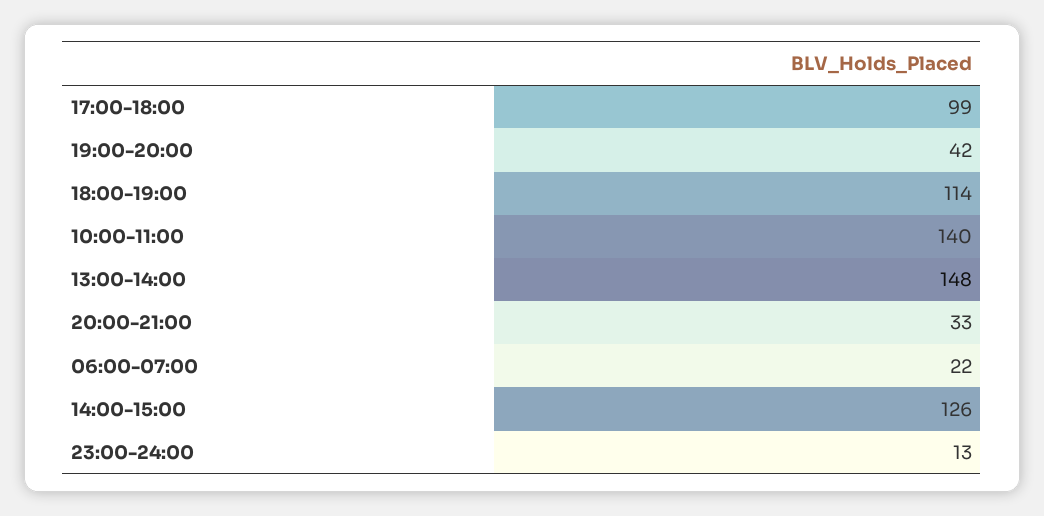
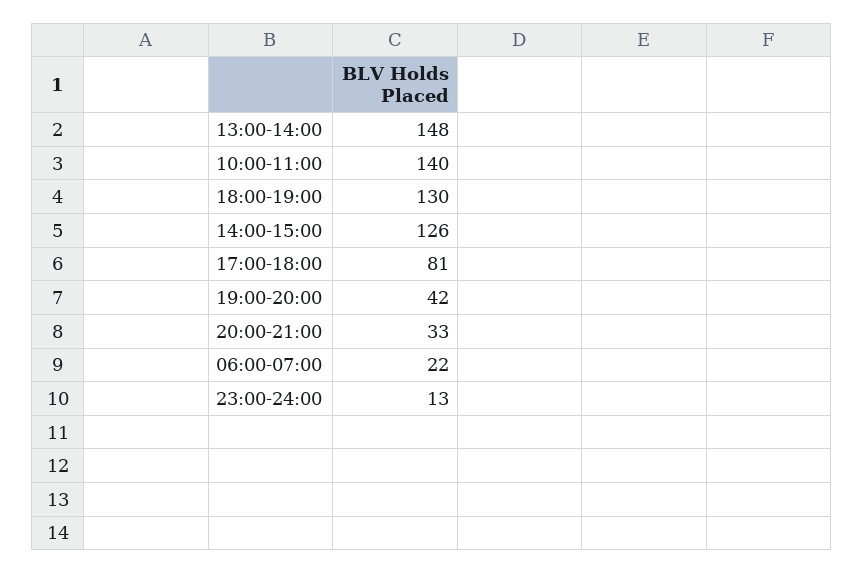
17:00-18:00: 99 -> 81
18:00-19:00: 114 -> 130

